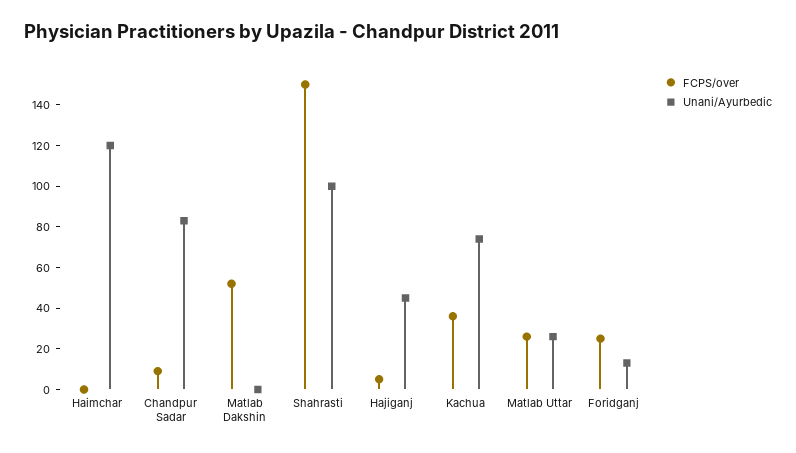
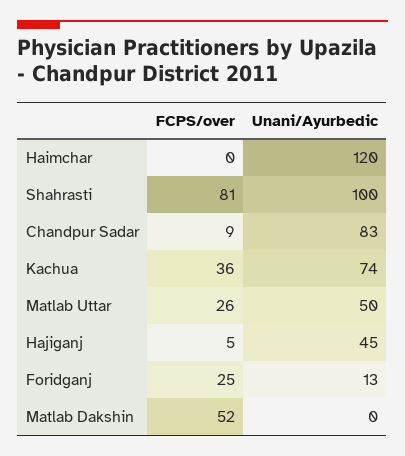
FCPS/over, Shahrasti: 150 -> 81
Unani/Ayurbedic, Matlab Uttar: 25 -> 50

